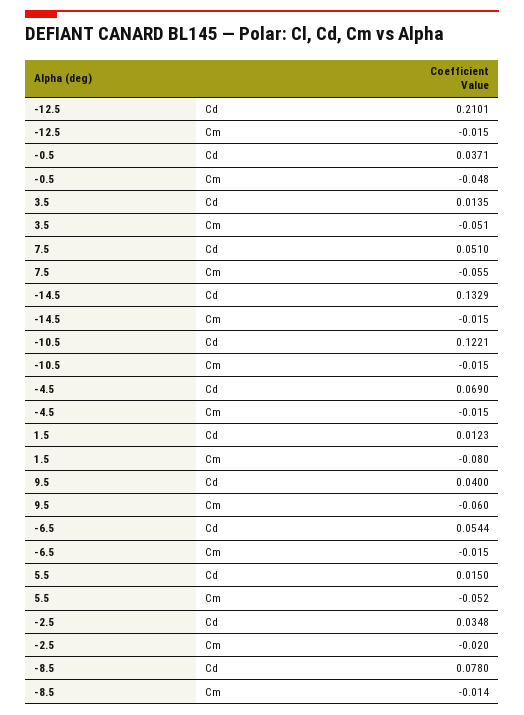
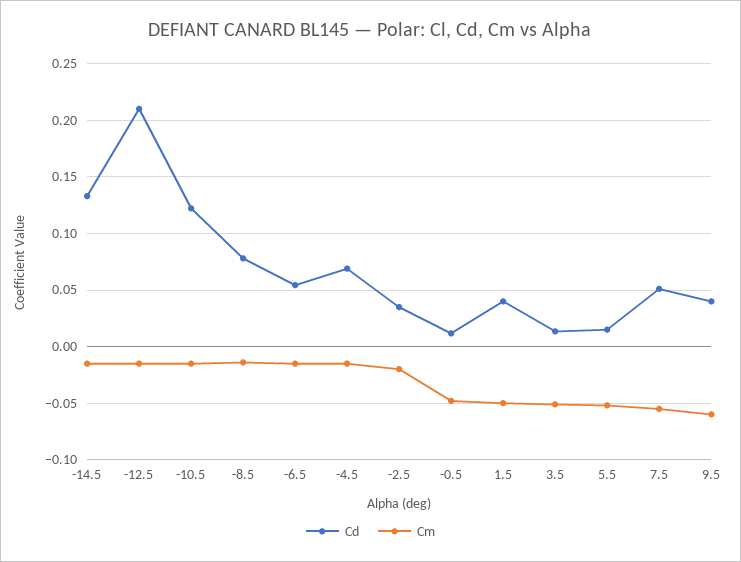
Cd, -0.5: 0.0371 -> 0.01
Cd, 1.5: 0.0123 -> 0.04
Cm, 1.5: -0.08 -> -0.05

